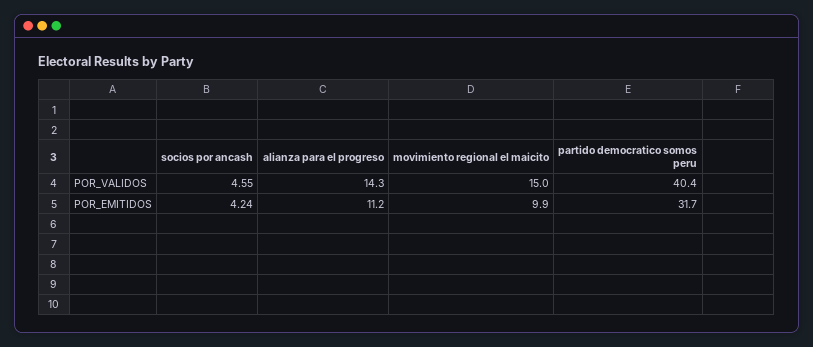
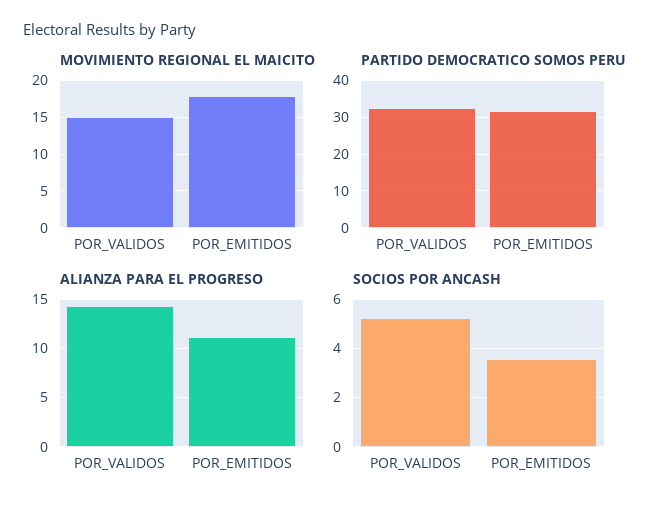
socios por ancash, POR_VALIDOS: 4.55 -> 5.25
partido democratico somos peru, POR_VALIDOS: 40.4 -> 32
socios por ancash, POR_EMITIDOS: 4.24 -> 3.5
movimiento regional el maicito, POR_EMITIDOS: 9.9 -> 18

